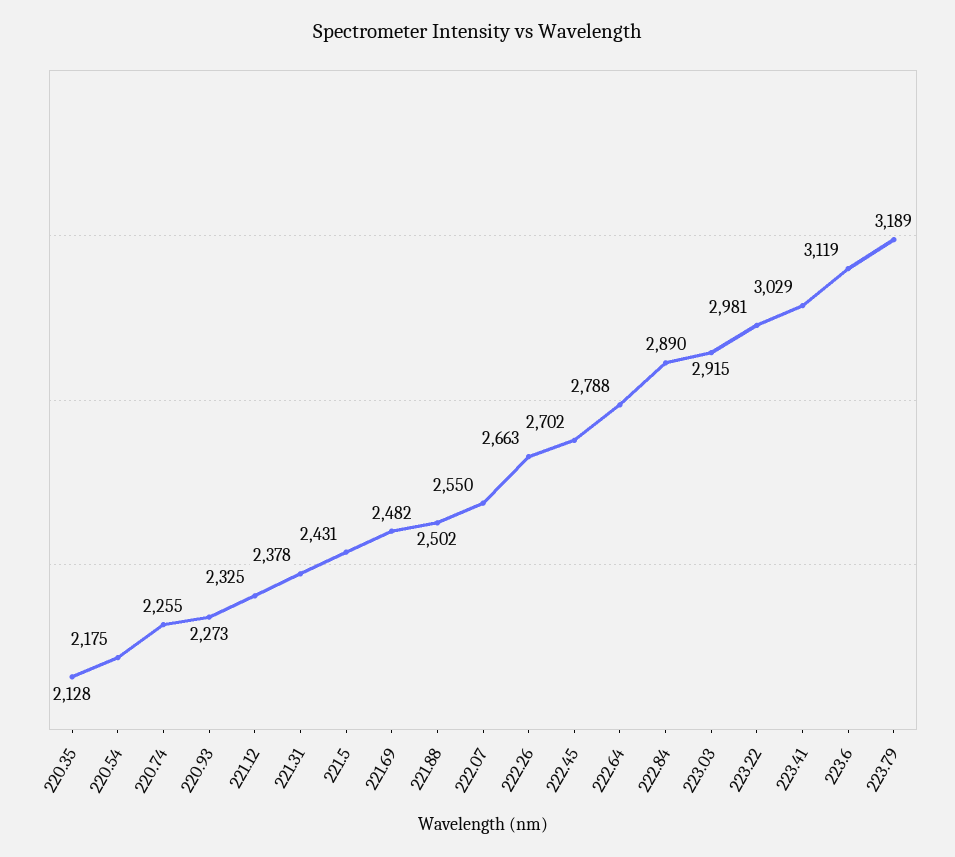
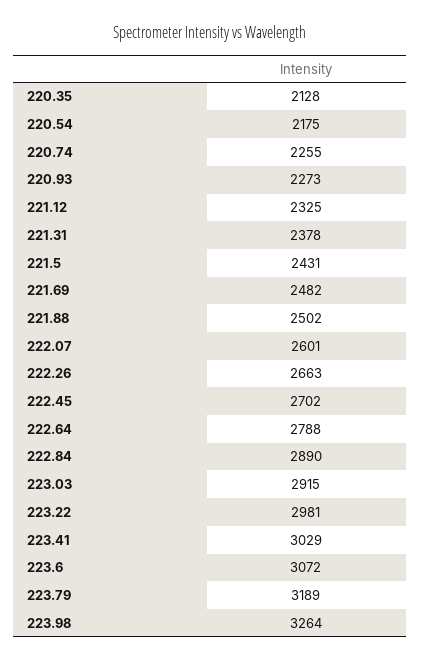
222.07: 2550 -> 2601
223.6: 3119 -> 3072
223.98: none -> 3264

